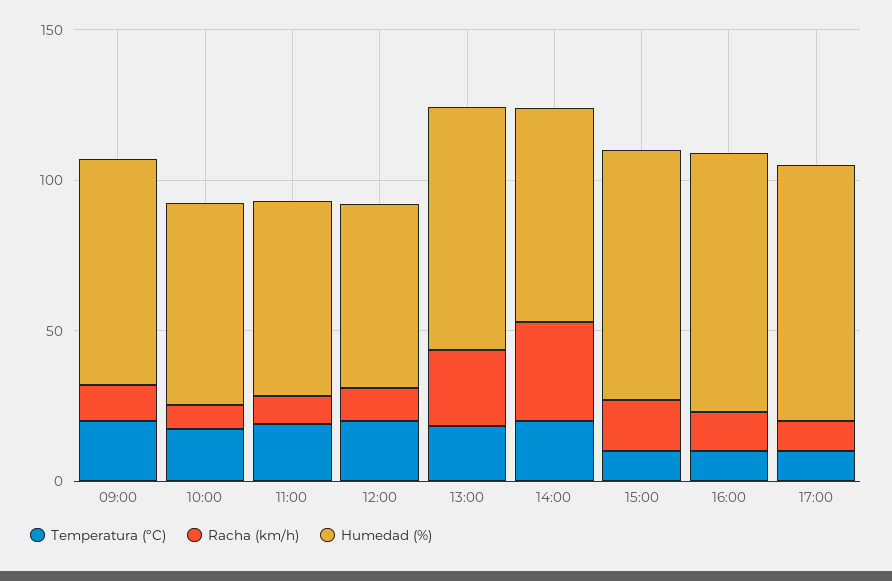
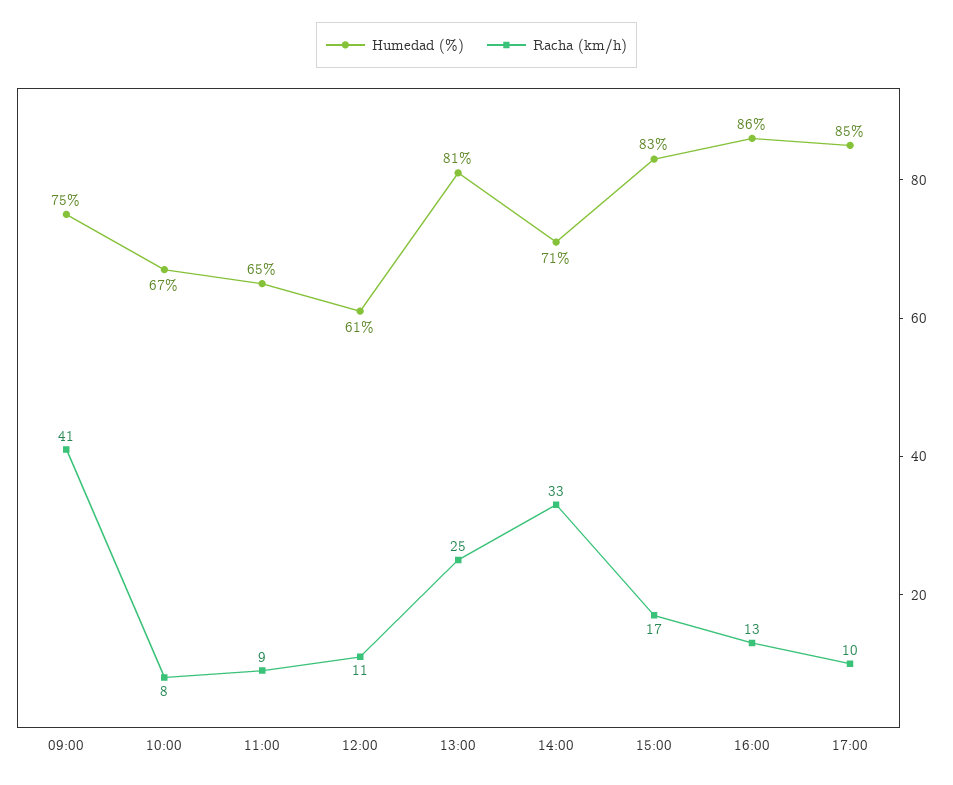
Temperatura (ºC), 09:00: 20 -> none
Racha (km/h), 09:00: 10 -> 41
Temperatura (ºC), 10:00: 20 -> none
Temperatura (ºC), 11:00: 20 -> none
Temperatura (ºC), 12:00: 20 -> none
Temperatura (ºC), 13:00: 20 -> none
Temperatura (ºC), 14:00: 20 -> none
Temperatura (ºC), 15:00: 10 -> none
Temperatura (ºC), 16:00: 10 -> none
Temperatura (ºC), 17:00: 10 -> none

